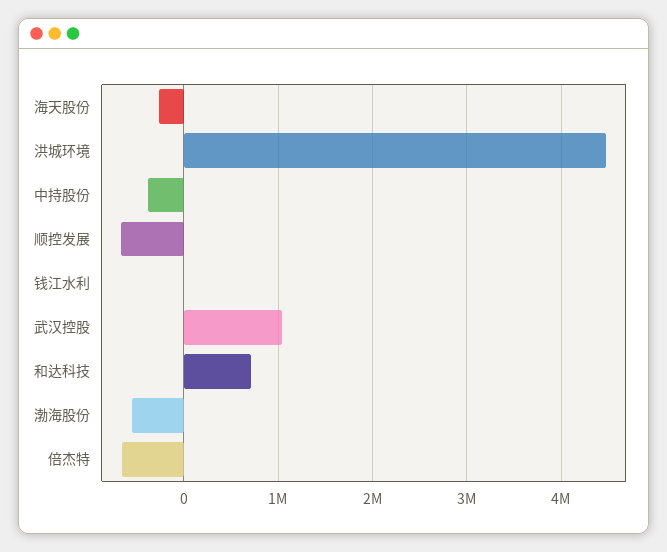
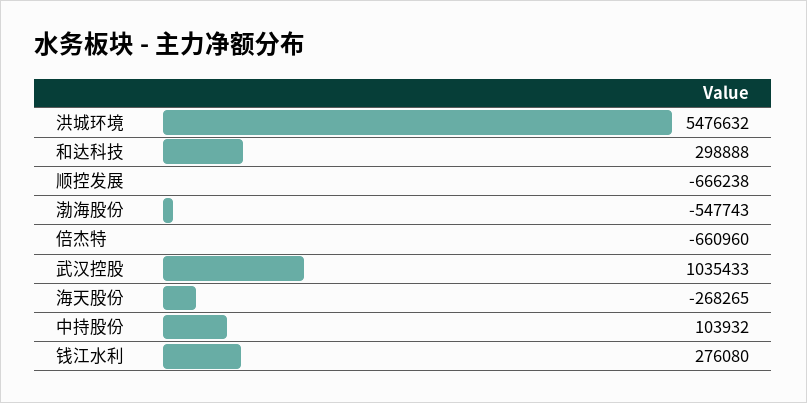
洪城环境: 4500000 -> 5476632
中持股份: -400000 -> 103932
钱江水利: 0 -> 276080
和达科技: 700000 -> 298888

